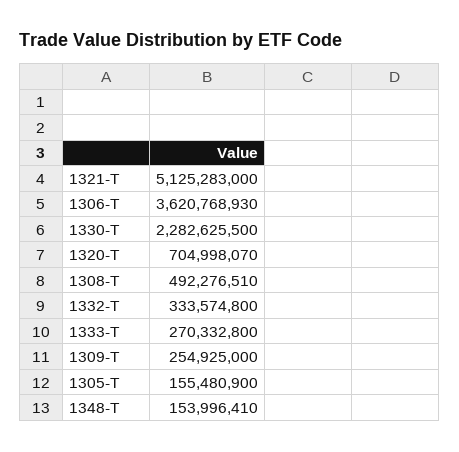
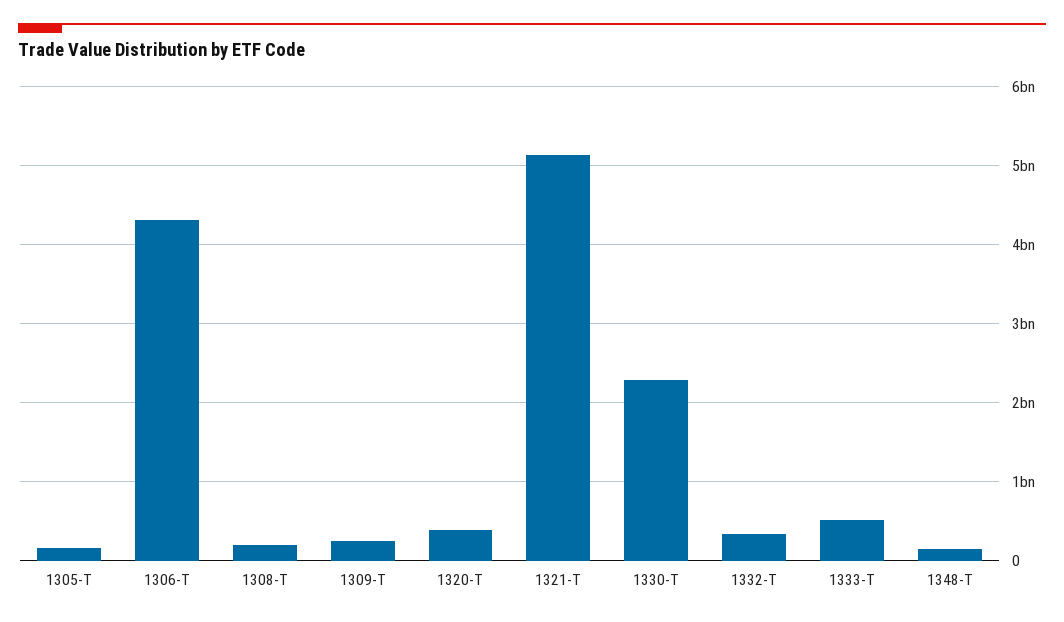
1306-T: 3620768930 -> 4300000000
1320-T: 704998070 -> 400000000
1308-T: 492276510 -> 200000000
1333-T: 270332800 -> 500000000

